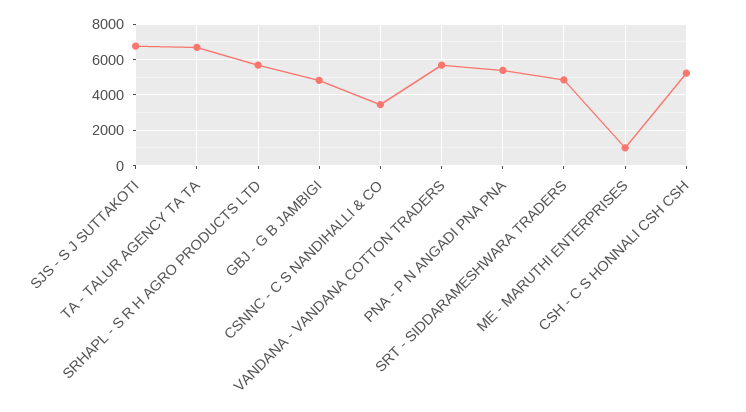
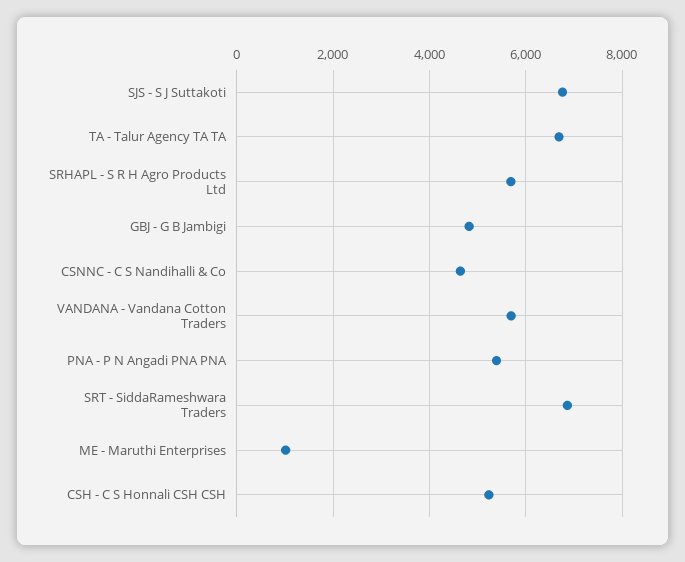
CSNNC - C S NANDIHALLI & CO: 3500 -> 4600
SRT - SIDDARAMESHWARA TRADERS: 5000 -> 6800

